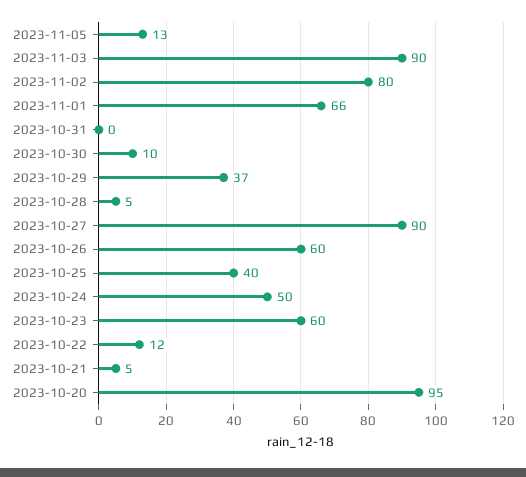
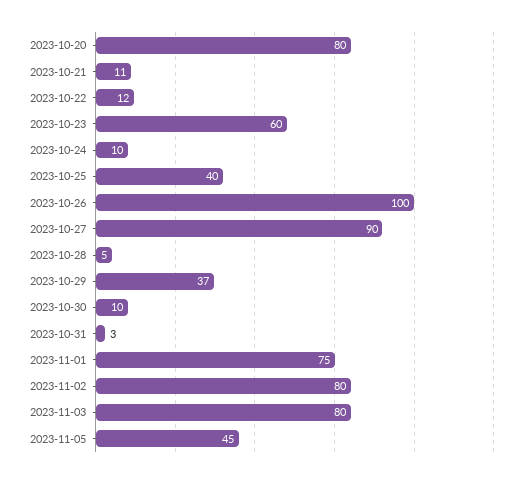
2023-11-05: 13 -> 45
2023-11-03: 90 -> 80
2023-11-01: 66 -> 75
2023-10-31: 0 -> 3
2023-10-26: 60 -> 100
2023-10-24: 50 -> 10
2023-10-21: 5 -> 11
2023-10-20: 95 -> 80

